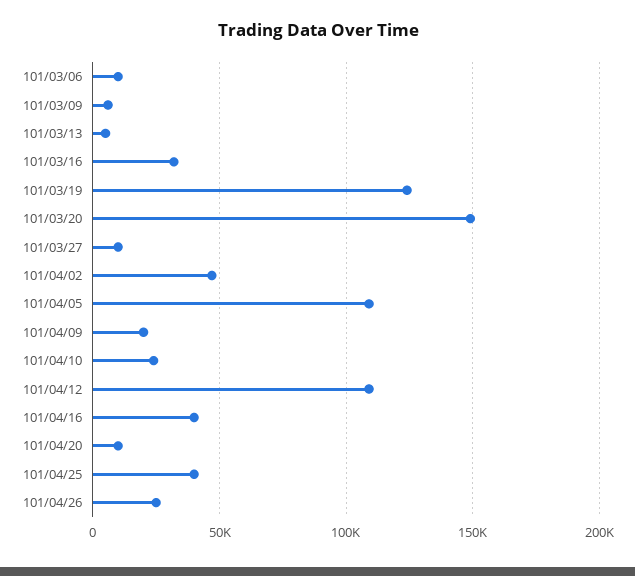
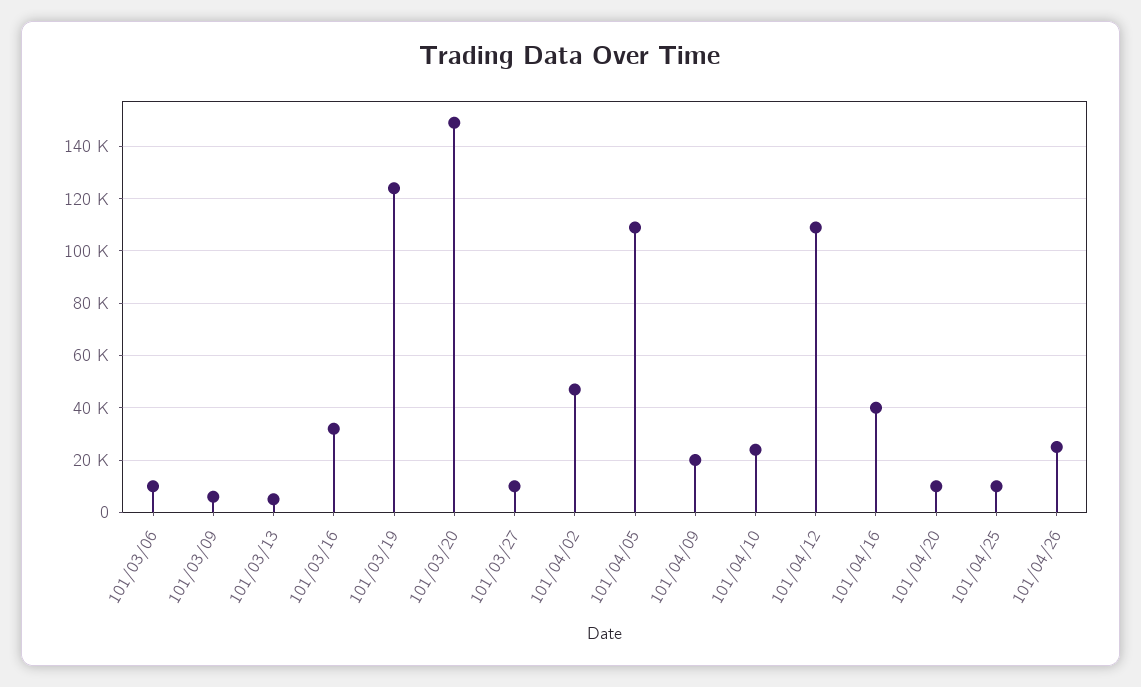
101/04/25: 40000 -> 10000

